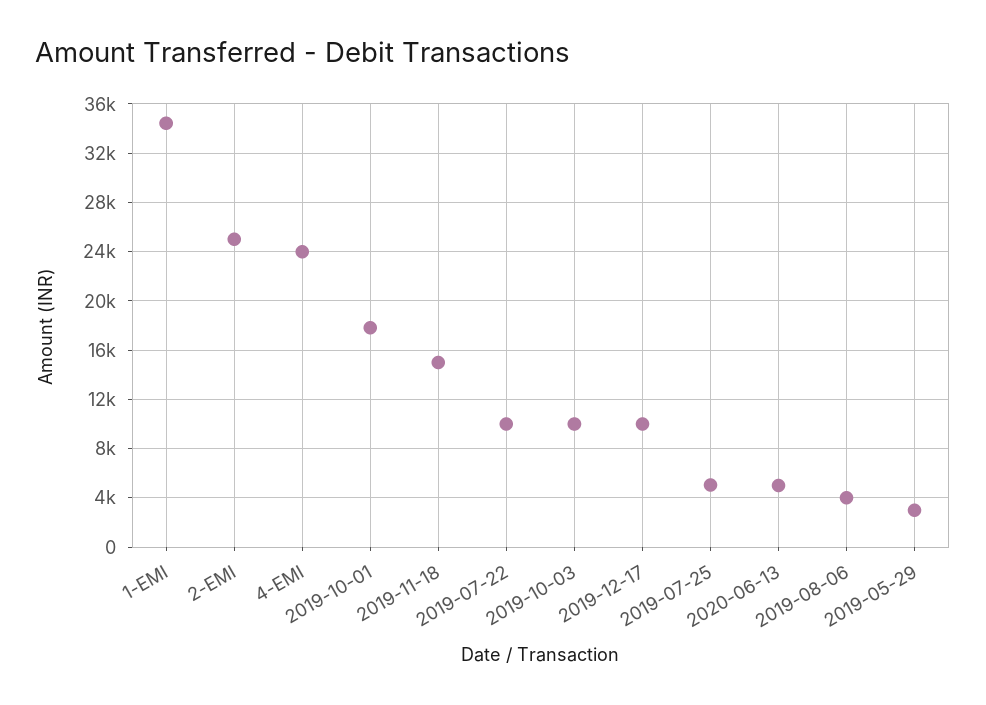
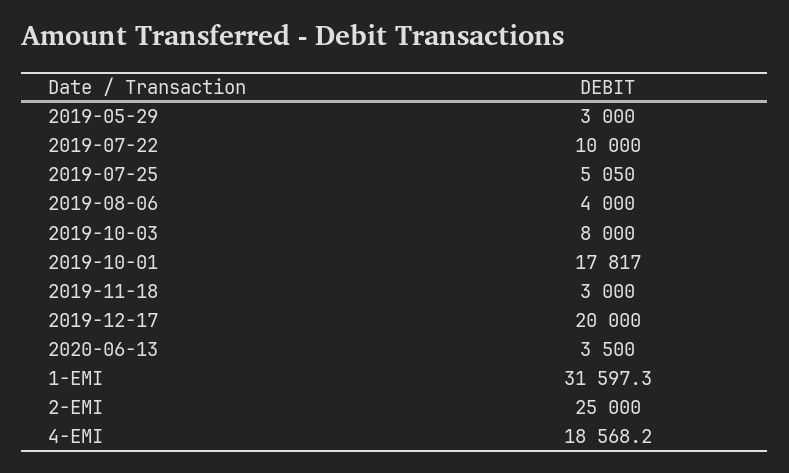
1-EMI: 34500 -> 31597.3
4-EMI: 24000 -> 18568.2
2019-11-18: 15000 -> 3000
2019-10-03: 10000 -> 8000
2019-12-17: 10000 -> 20000
2020-06-13: 5000 -> 3500

